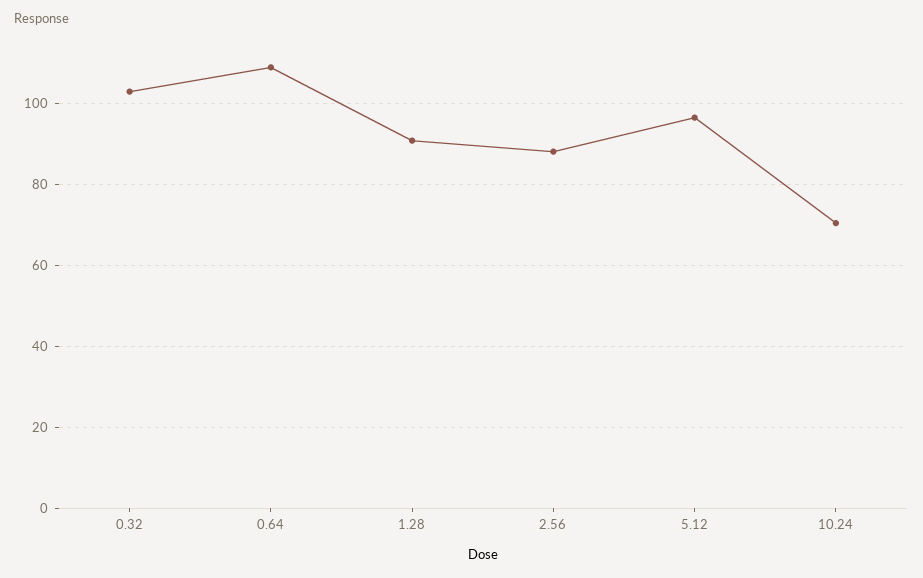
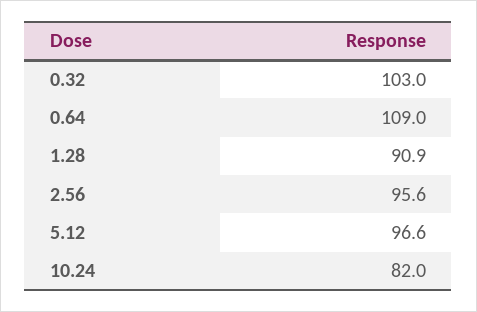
2.56: 88 -> 95.6
10.24: 70 -> 82

